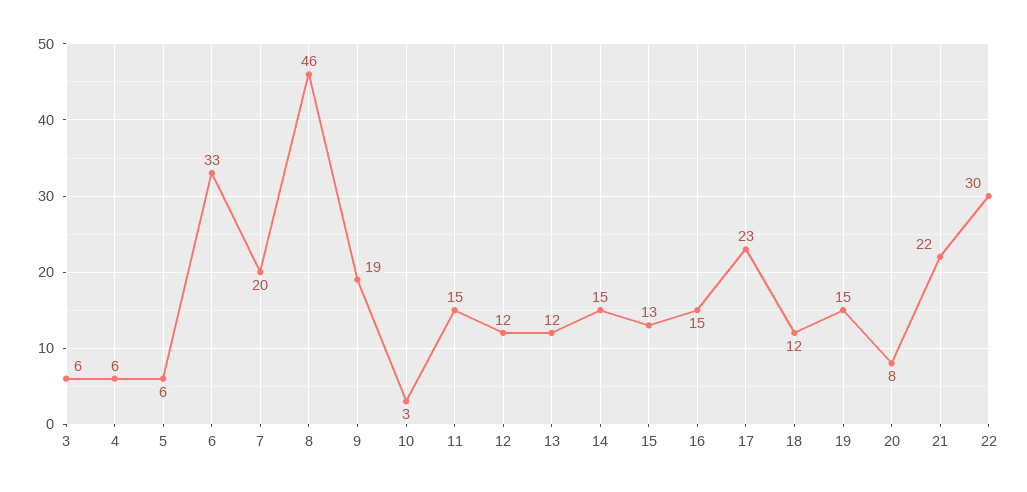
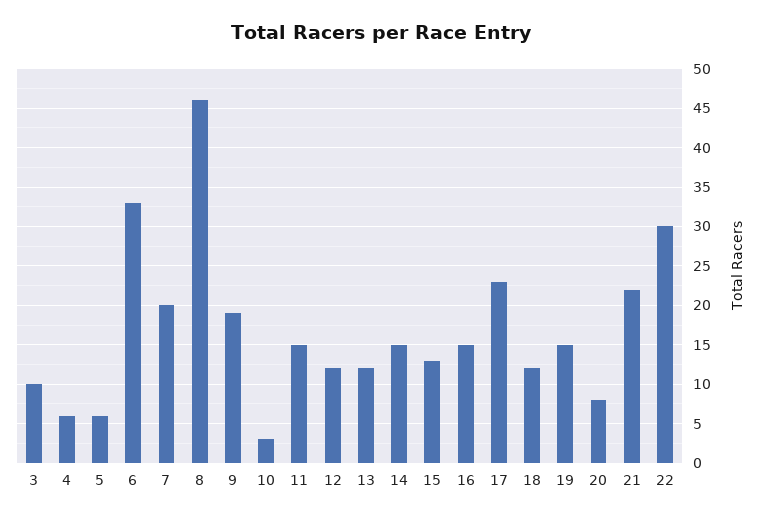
3: 6 -> 10

